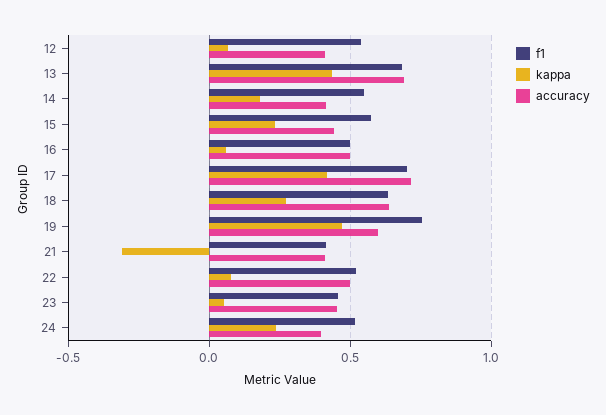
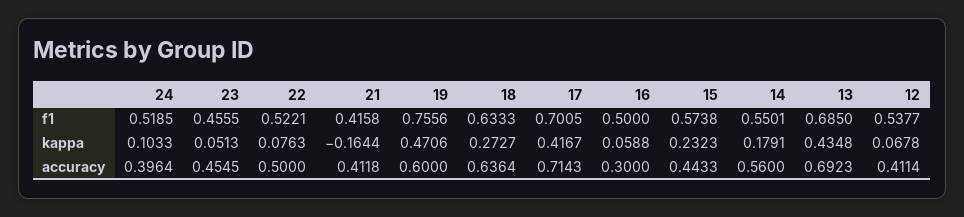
accuracy, 14: 0.4 -> 0.56
accuracy, 16: 0.5 -> 0.3
kappa, 21: -0.3 -> -0.1644
kappa, 24: 0.25 -> 0.1033

